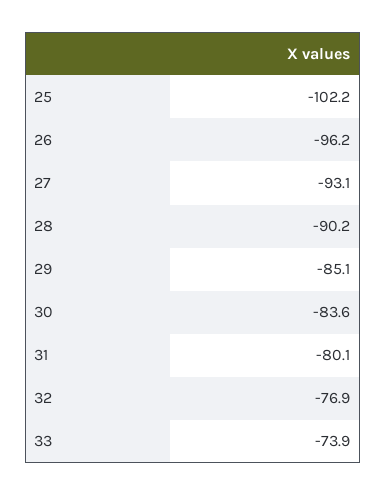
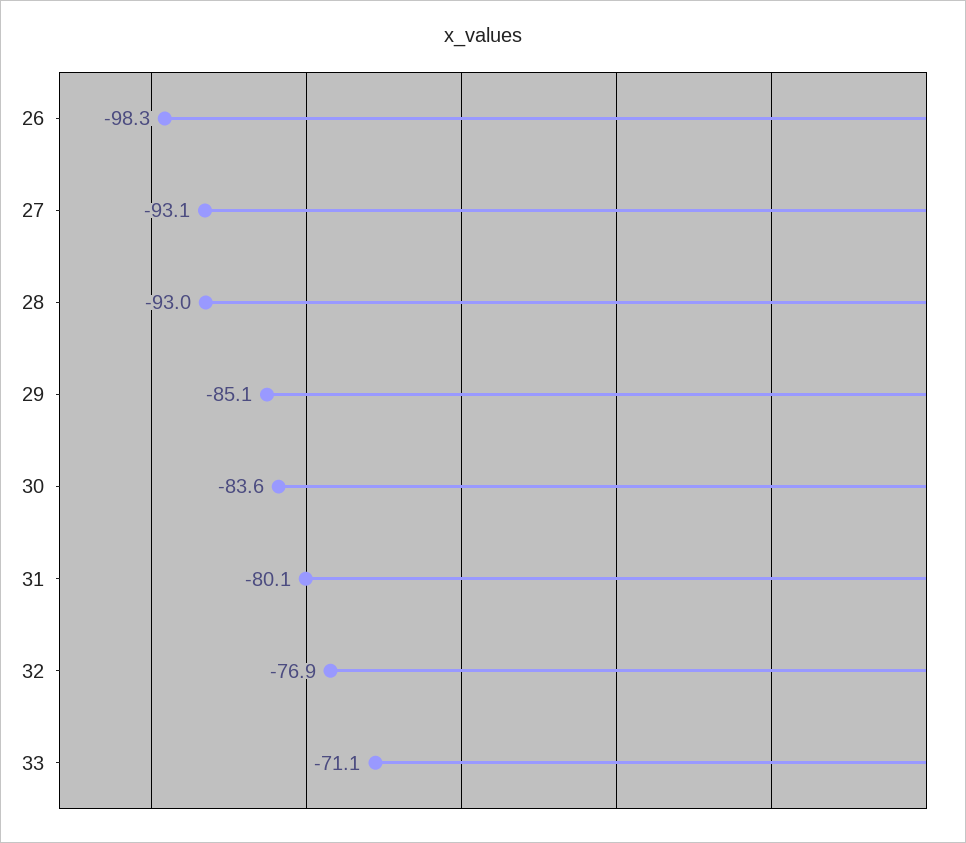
25: -102.2 -> none
26: -96.2 -> -98.3
28: -90.2 -> -93
33: -73.9 -> -71.1

